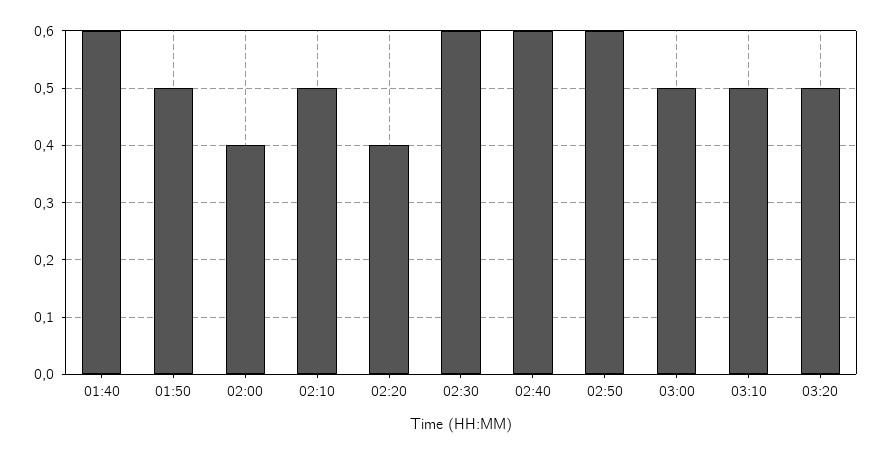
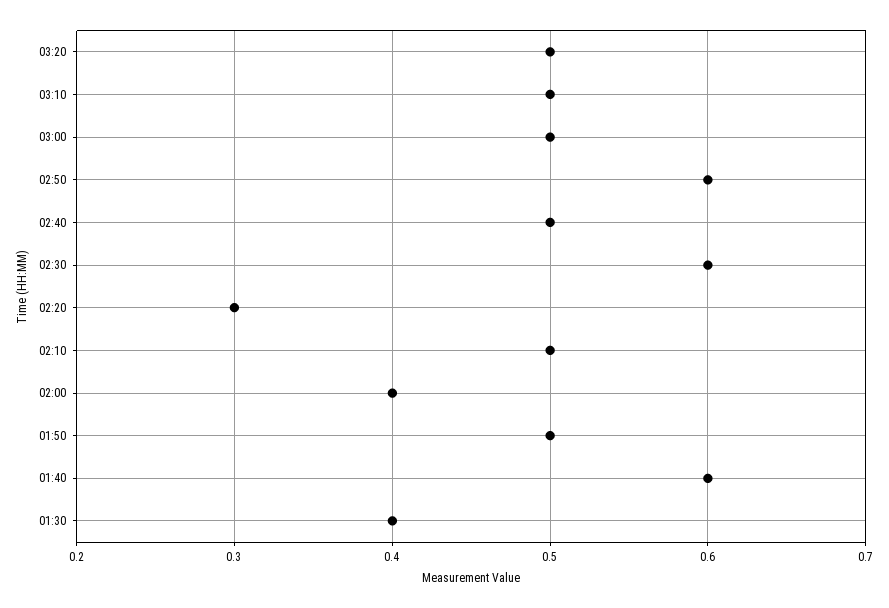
02:20: 0.4 -> 0.3
02:40: 0.6 -> 0.5
01:30: none -> 0.4

